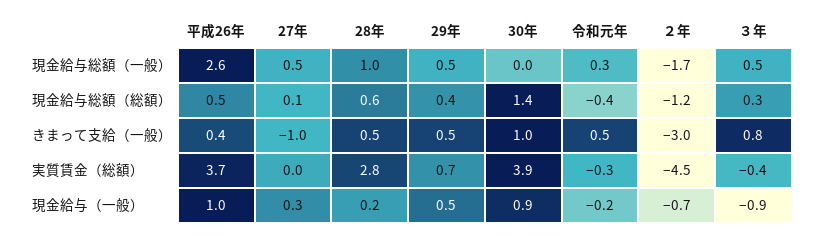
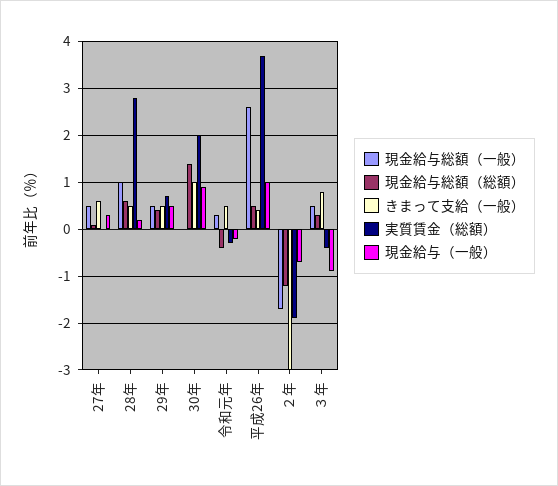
きまって支給（一般）, 27年: -1 -> 0.5
実質賃金（総額）, 30年: 3.9 -> 2
実質賃金（総額）, ２年: -4.5 -> -2

